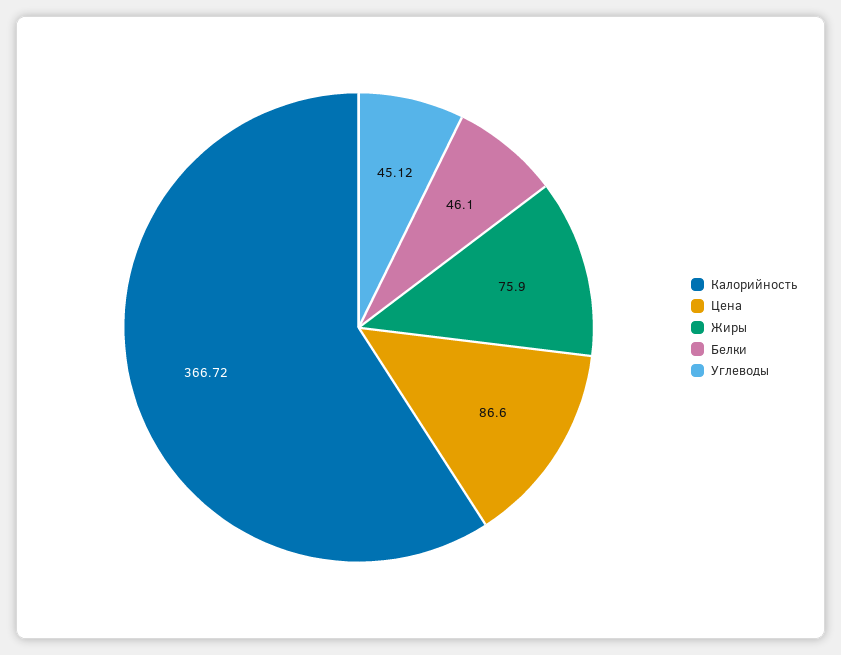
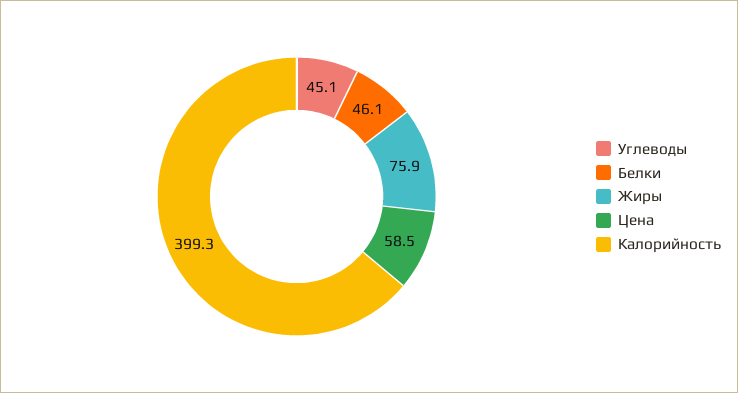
Калорийность: 366.72 -> 399.3
Цена: 86.6 -> 58.5

